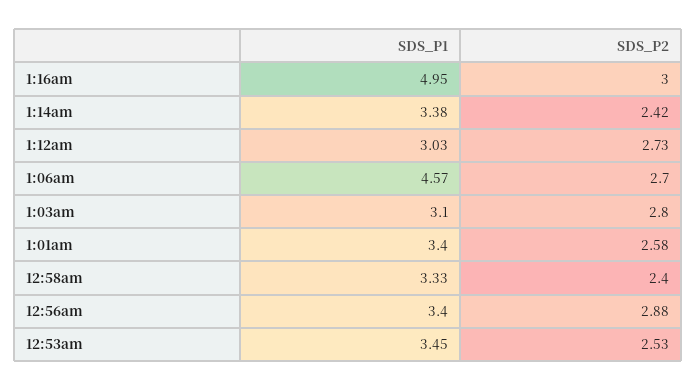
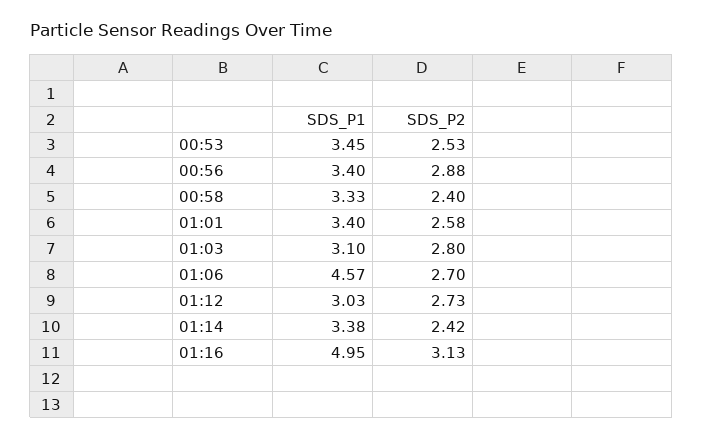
SDS_P2, 1:16am: 3 -> 3.13

